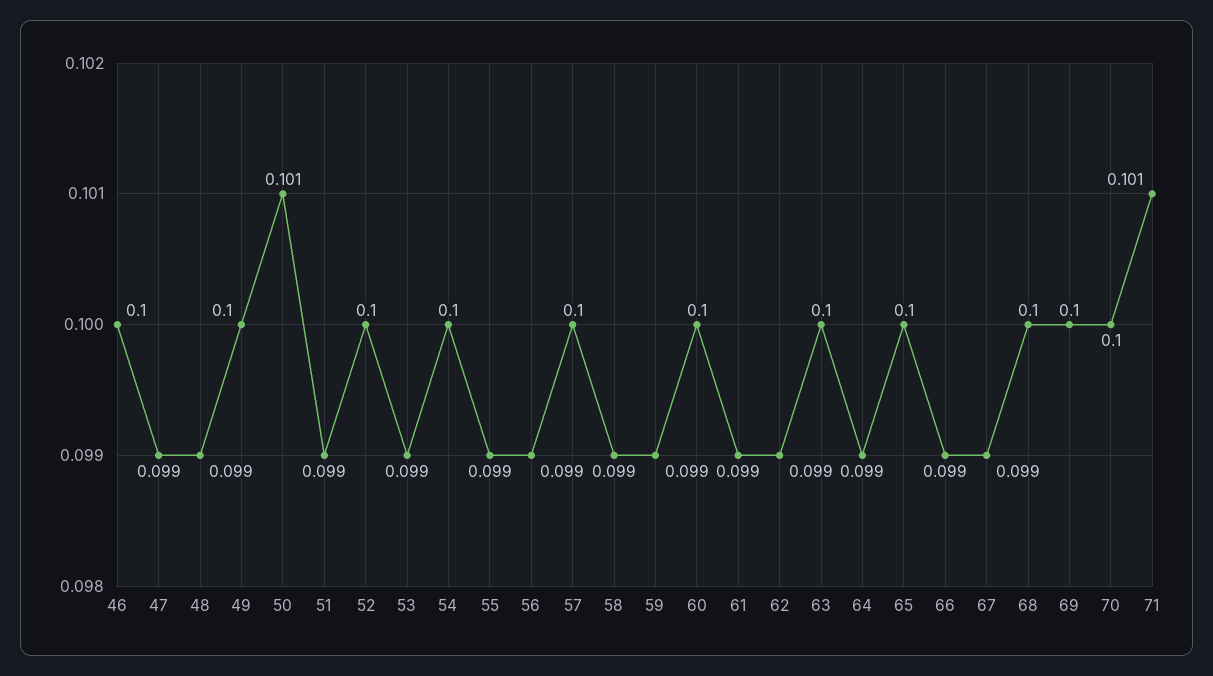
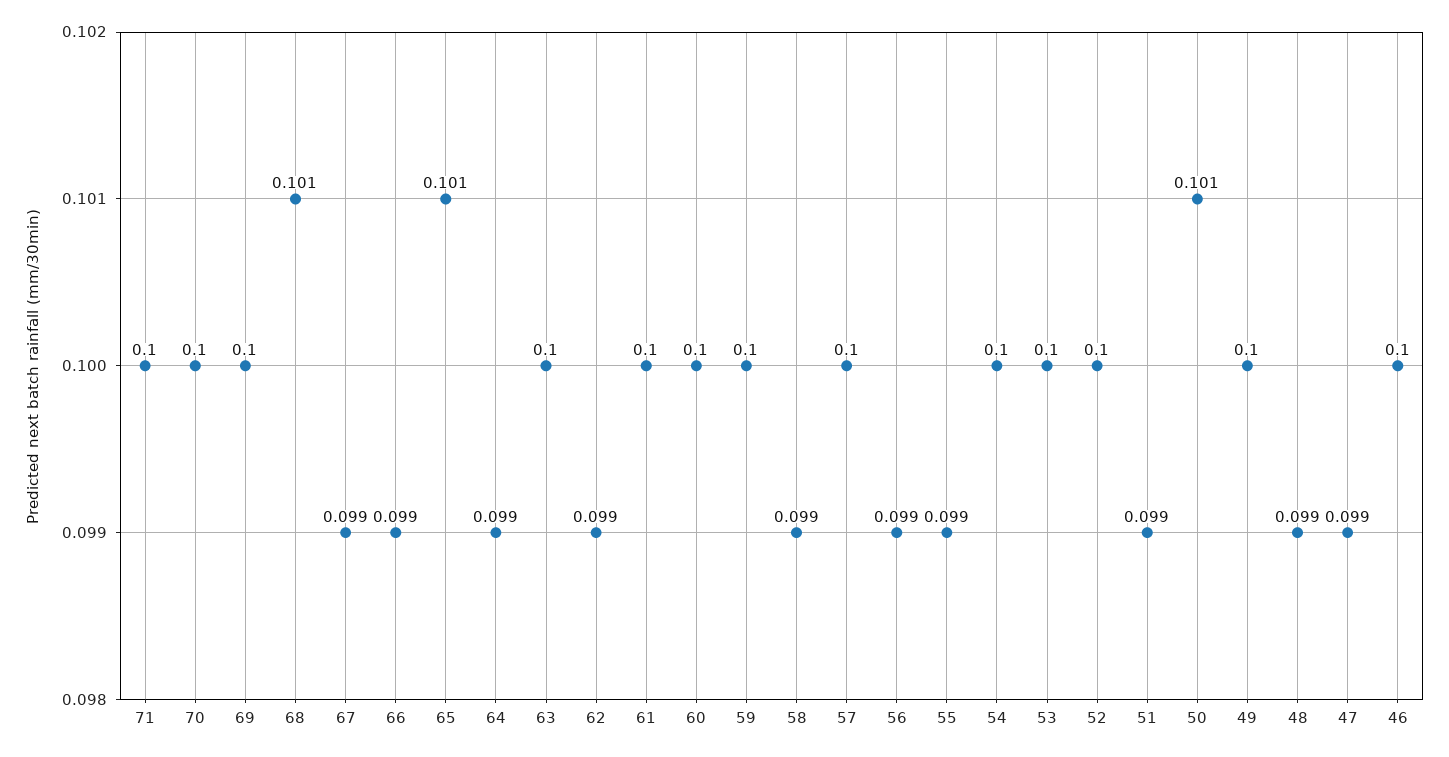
53: 0.099 -> 0.1
59: 0.099 -> 0.1
61: 0.099 -> 0.1
65: 0.1 -> 0.101
68: 0.1 -> 0.101
71: 0.101 -> 0.1

